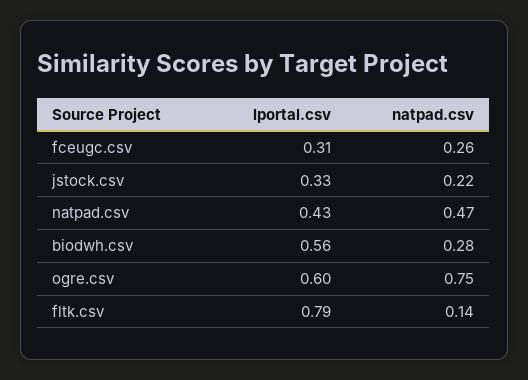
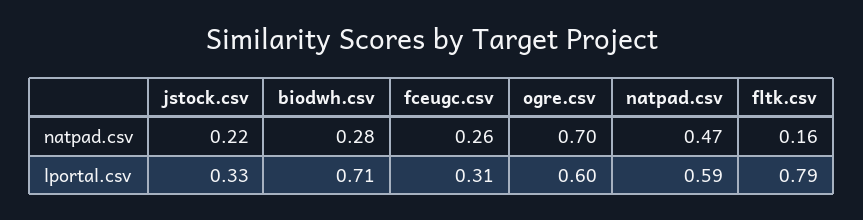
lportal.csv, natpad.csv: 0.43 -> 0.59
lportal.csv, biodwh.csv: 0.56 -> 0.71
natpad.csv, ogre.csv: 0.75 -> 0.7
natpad.csv, fltk.csv: 0.14 -> 0.16

